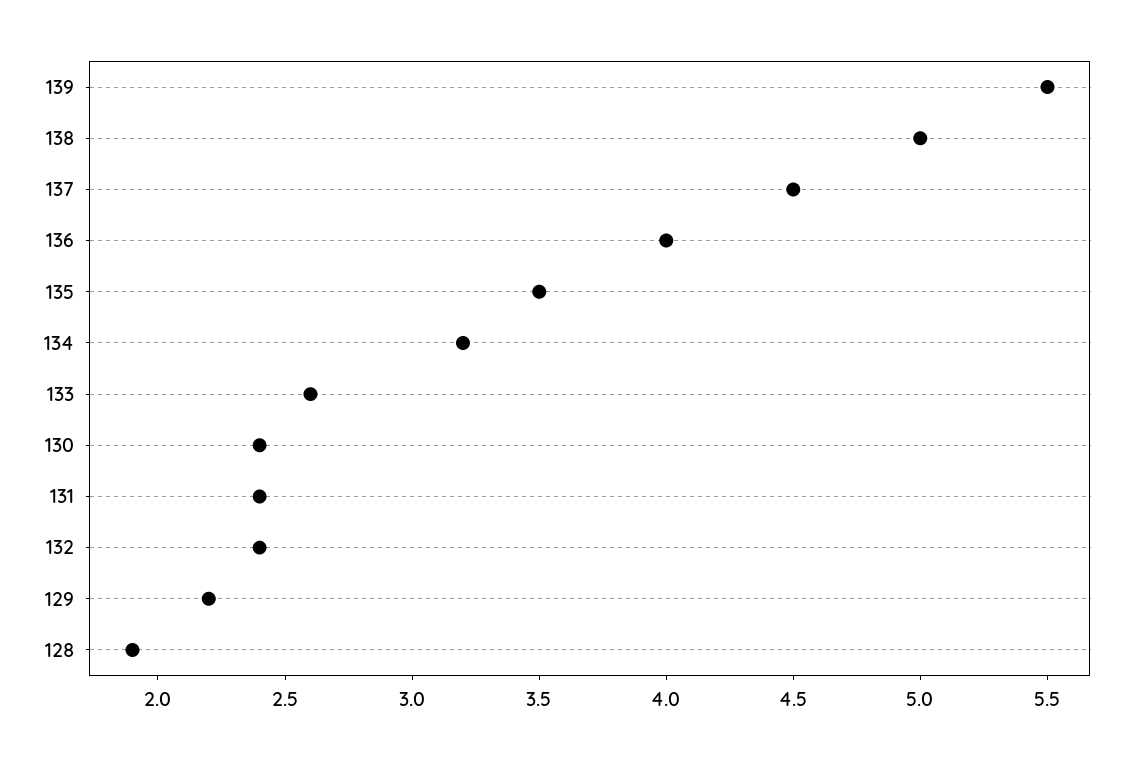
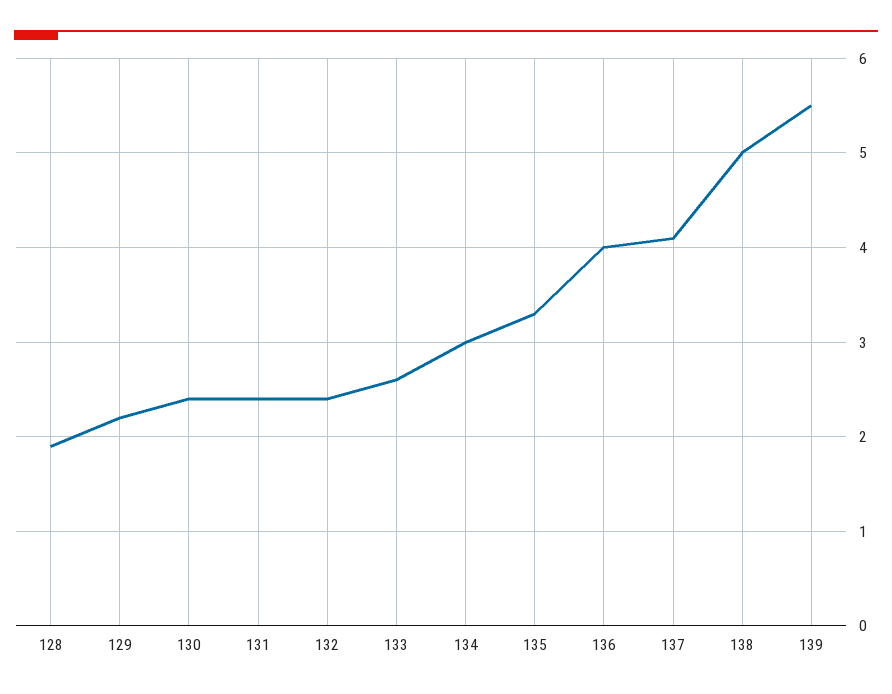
137: 4.5 -> 4.1
135: 3.5 -> 3.3
134: 3.2 -> 3

